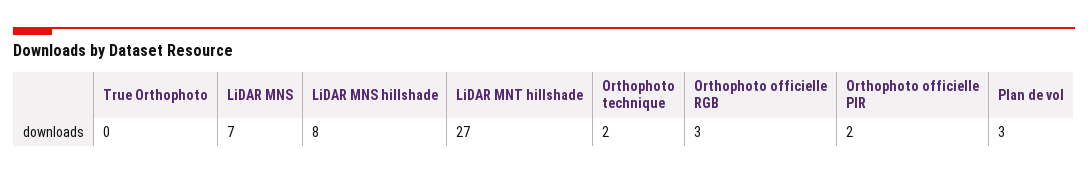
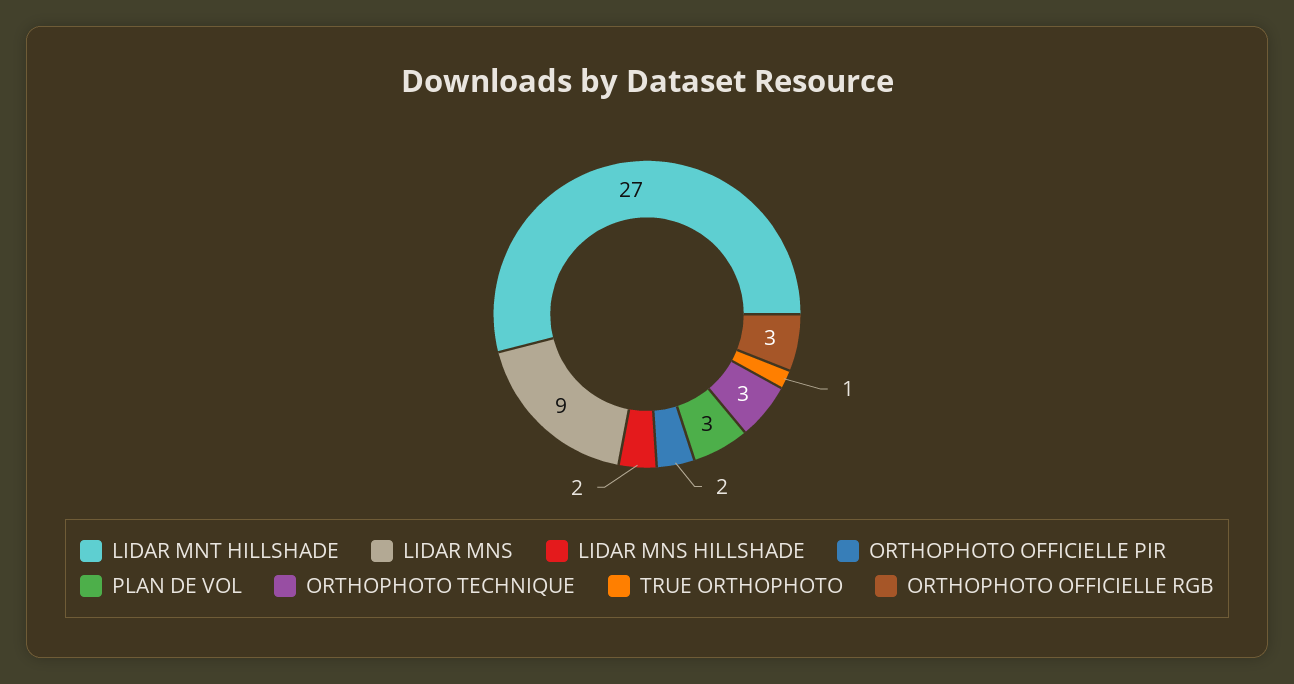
True Orthophoto: 0 -> 1
LiDAR MNS: 7 -> 9
LiDAR MNS hillshade: 8 -> 2
Orthophoto technique: 2 -> 3

